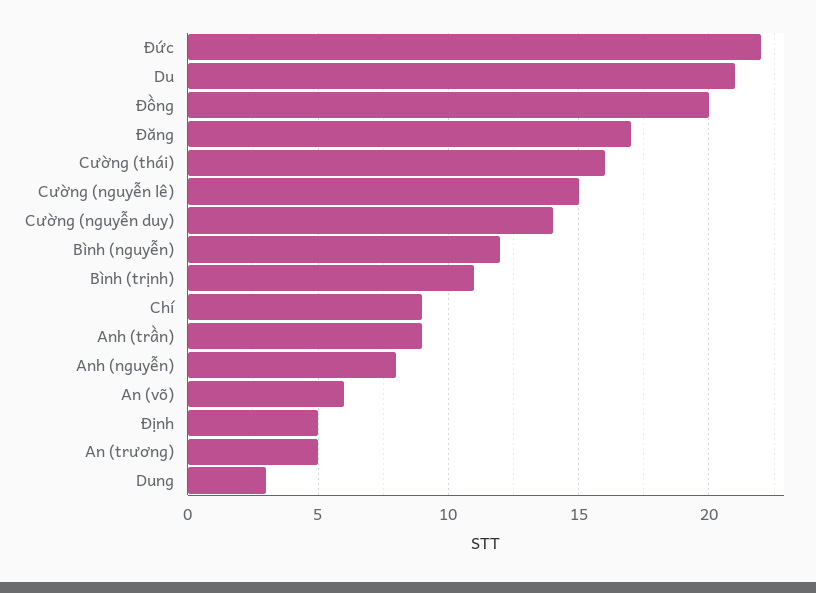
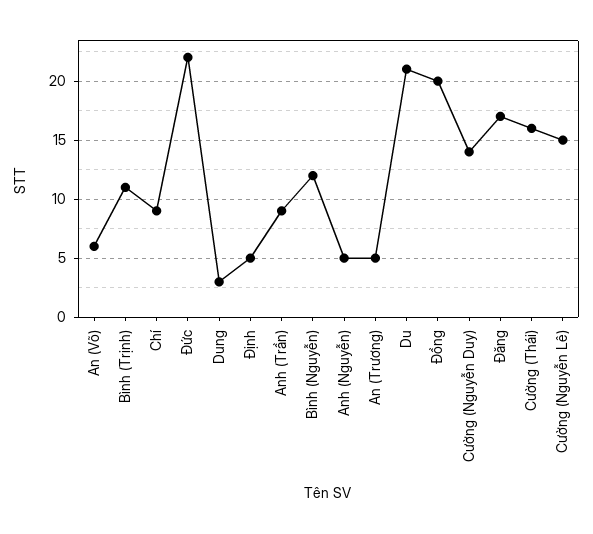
Anh (nguyễn): 8 -> 5

